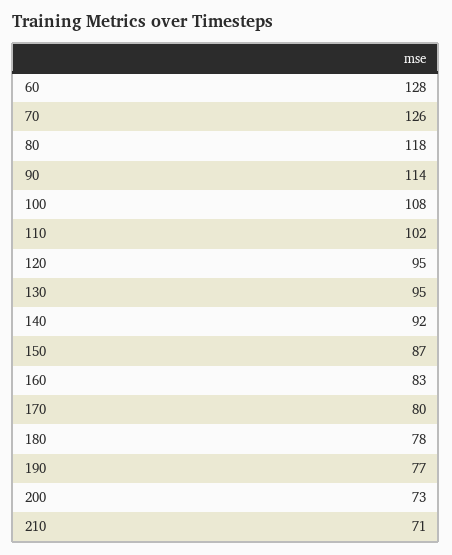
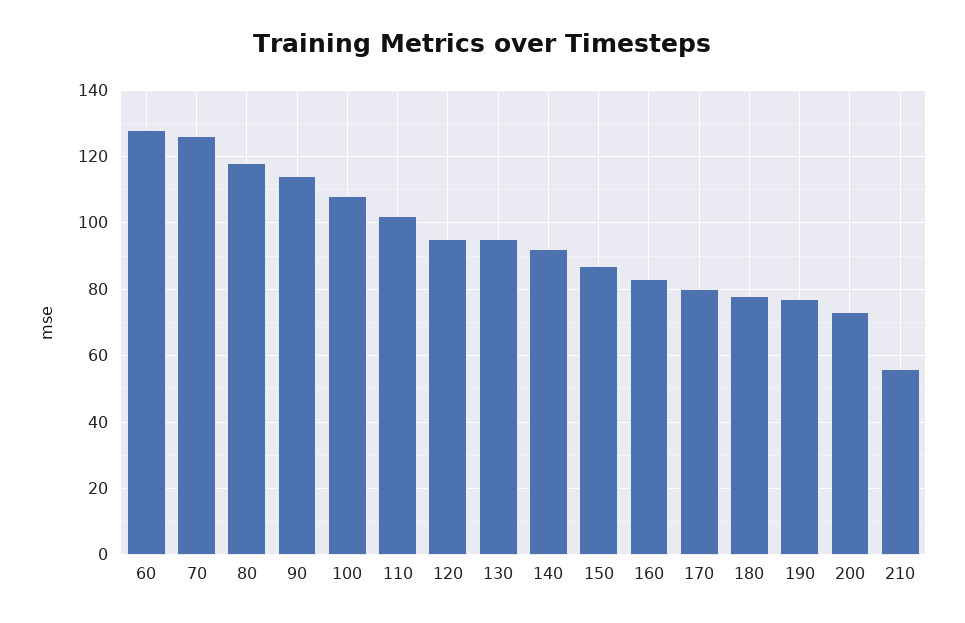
210: 71 -> 55

